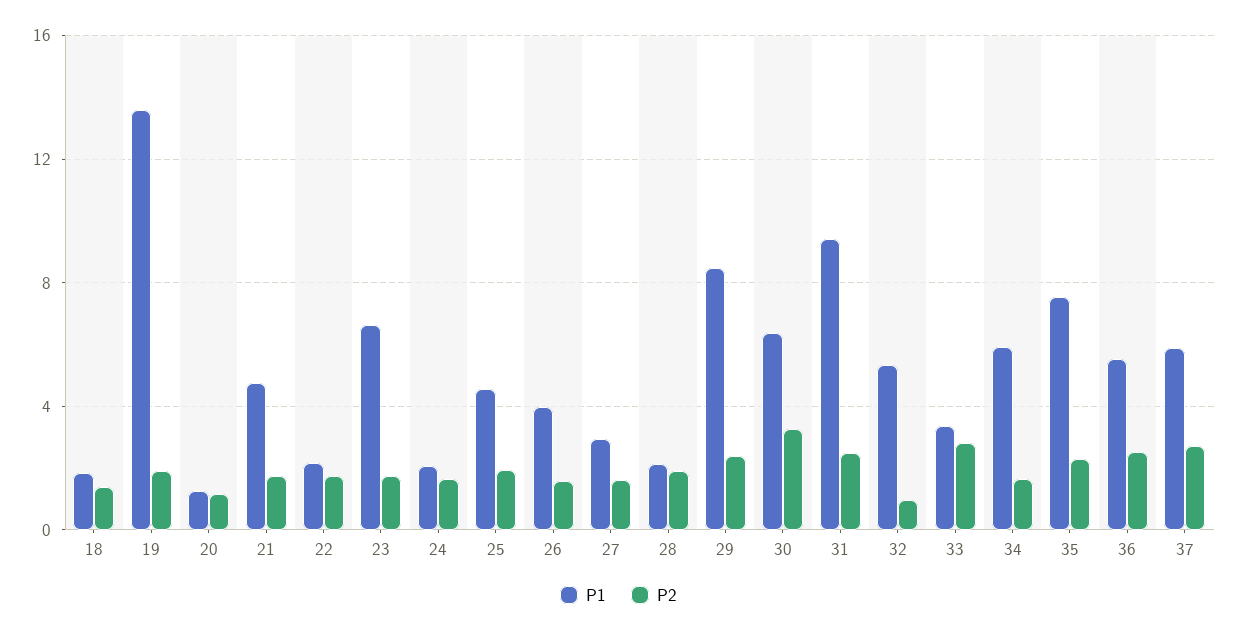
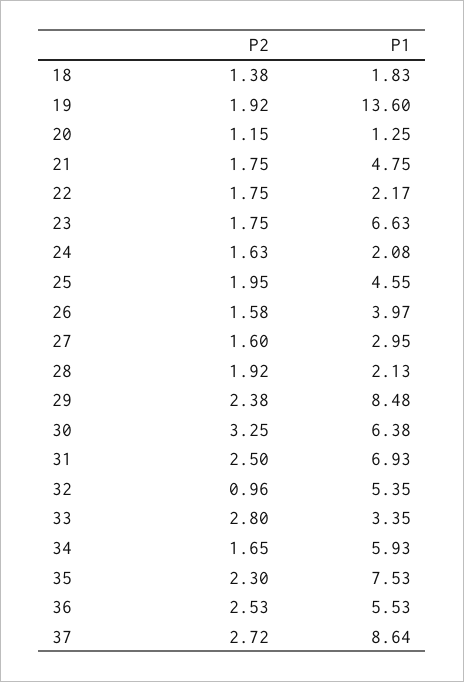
P1, 31: 9.5 -> 6.93
P1, 37: 6 -> 8.64

